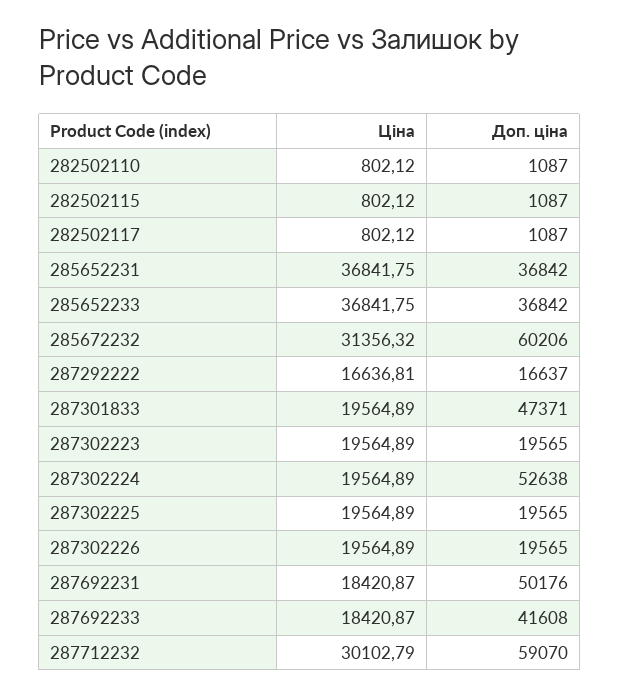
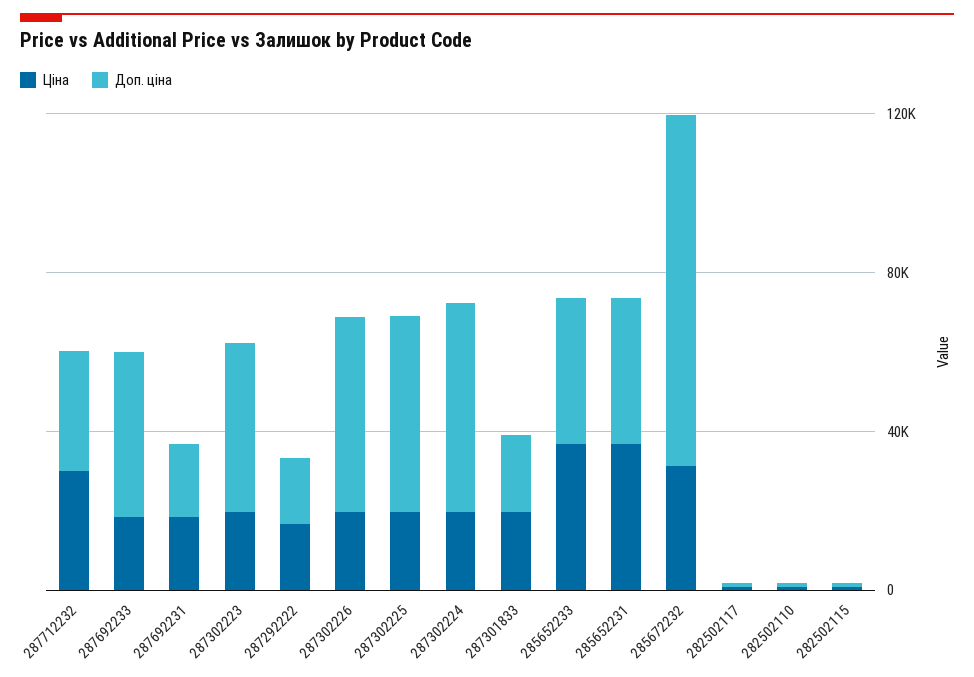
Доп. ціна, 285672232: 60206 -> 90000
Доп. ціна, 287301833: 47371 -> 20000
Доп. ціна, 287302223: 19565 -> 40000
Доп. ціна, 287302225: 19565 -> 50000
Доп. ціна, 287302226: 19565 -> 50000
Доп. ціна, 287692231: 50176 -> 20000
Доп. ціна, 287712232: 59070 -> 30000

